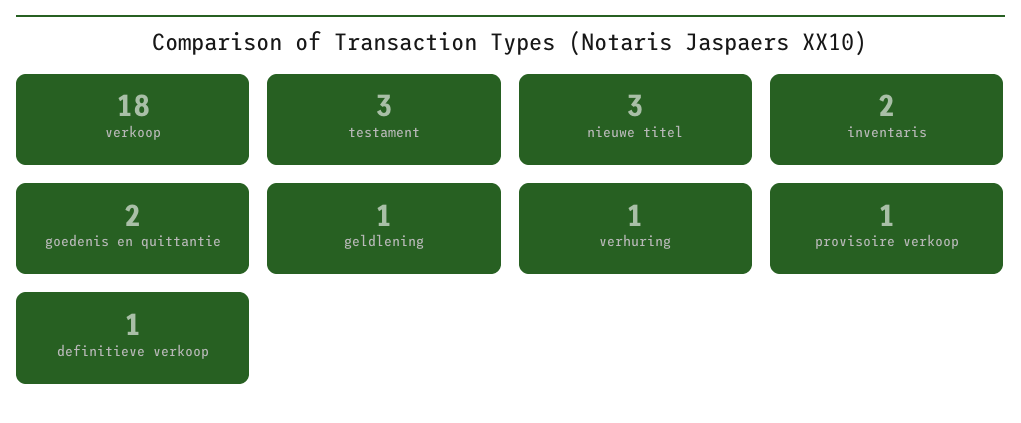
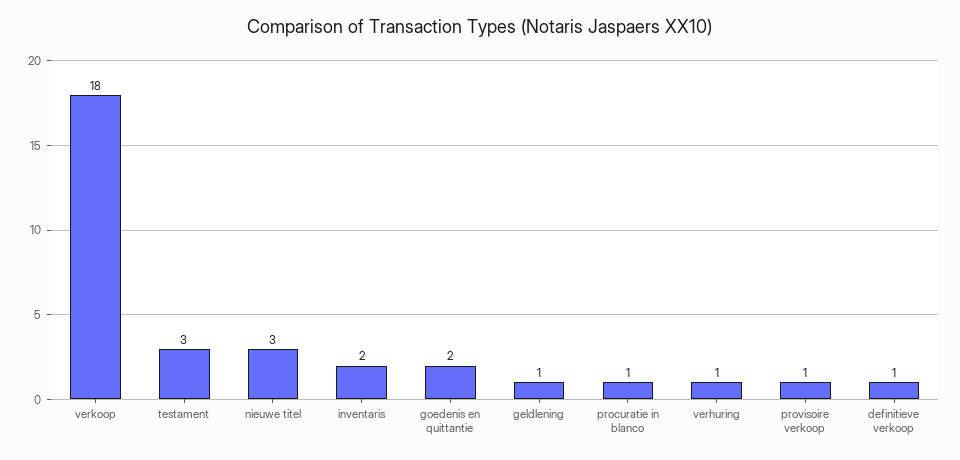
procuratie in blanco: none -> 1

